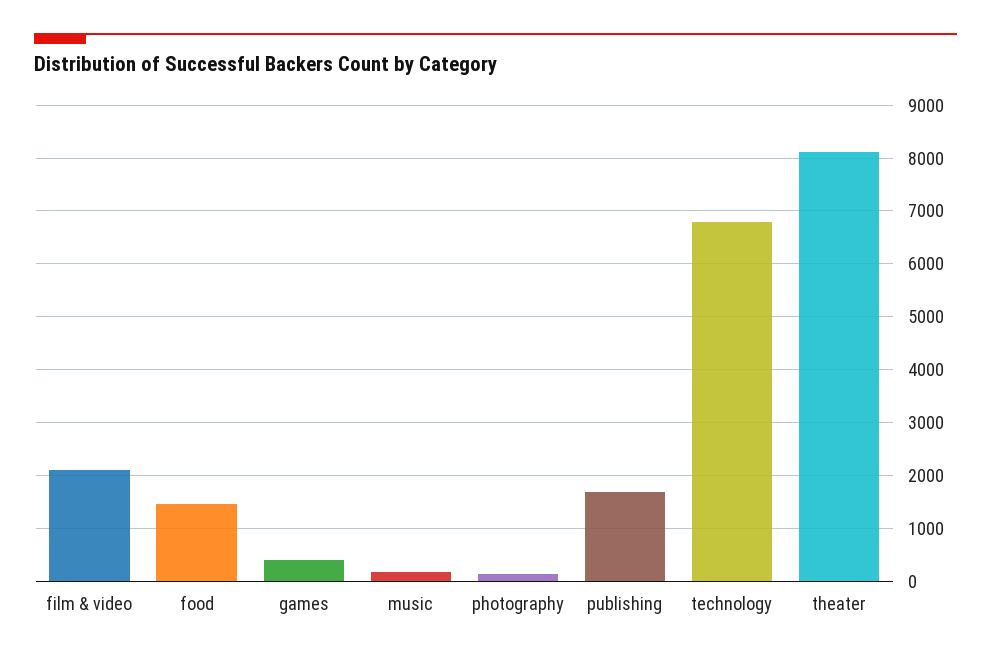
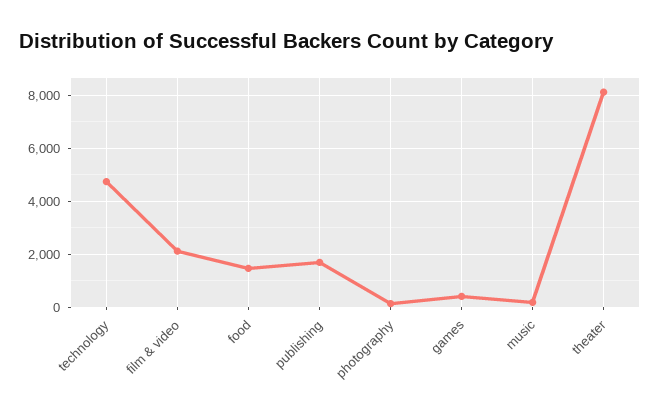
technology: 6800 -> 4750

